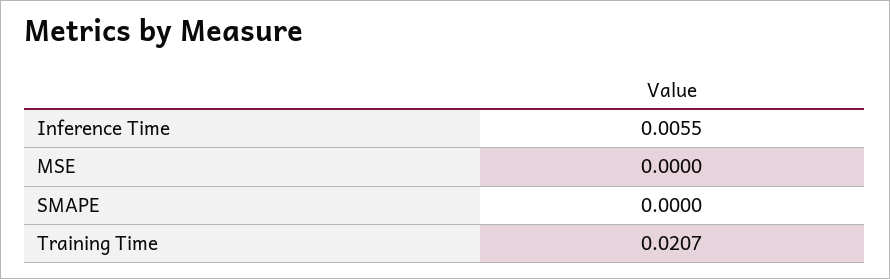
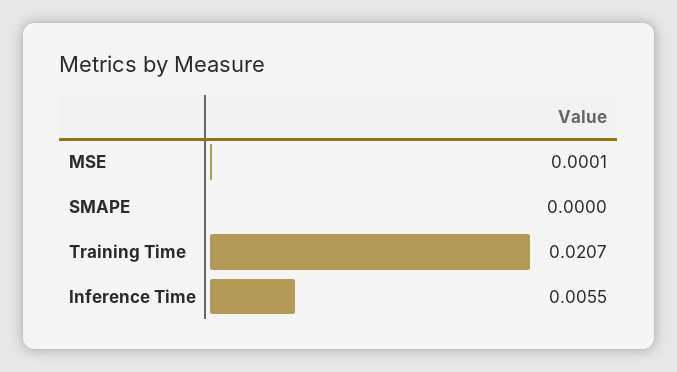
MSE: 0 -> 0.0001

